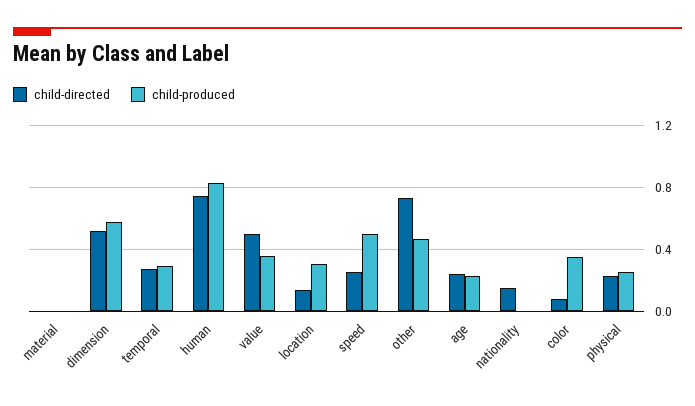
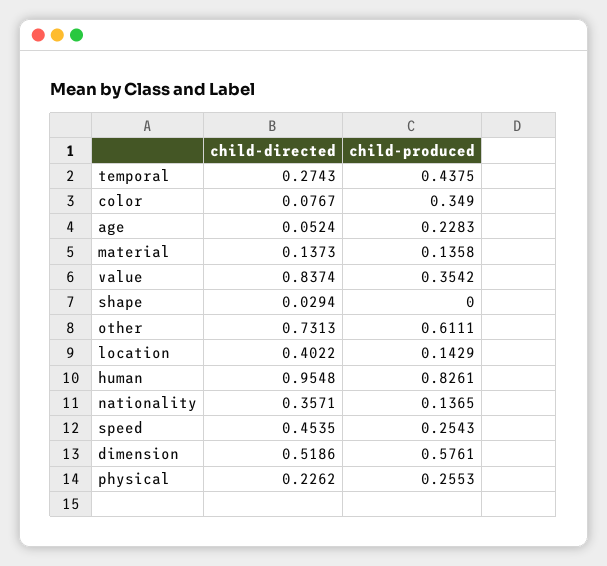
child-directed, material: 0 -> 0.1373
child-produced, material: 0 -> 0.1358
child-produced, temporal: 0.3 -> 0.4375
child-directed, human: 0.75 -> 0.9548
child-directed, value: 0.5 -> 0.8374
child-directed, location: 0.15 -> 0.4022
child-produced, location: 0.3 -> 0.1429
child-directed, speed: 0.25 -> 0.4535
child-produced, speed: 0.5 -> 0.2543
child-produced, other: 0.45 -> 0.6111
child-directed, age: 0.25 -> 0.0524
child-directed, nationality: 0.15 -> 0.3571
child-produced, nationality: 0 -> 0.1365
child-directed, shape: none -> 0.0294
child-produced, shape: none -> 0

